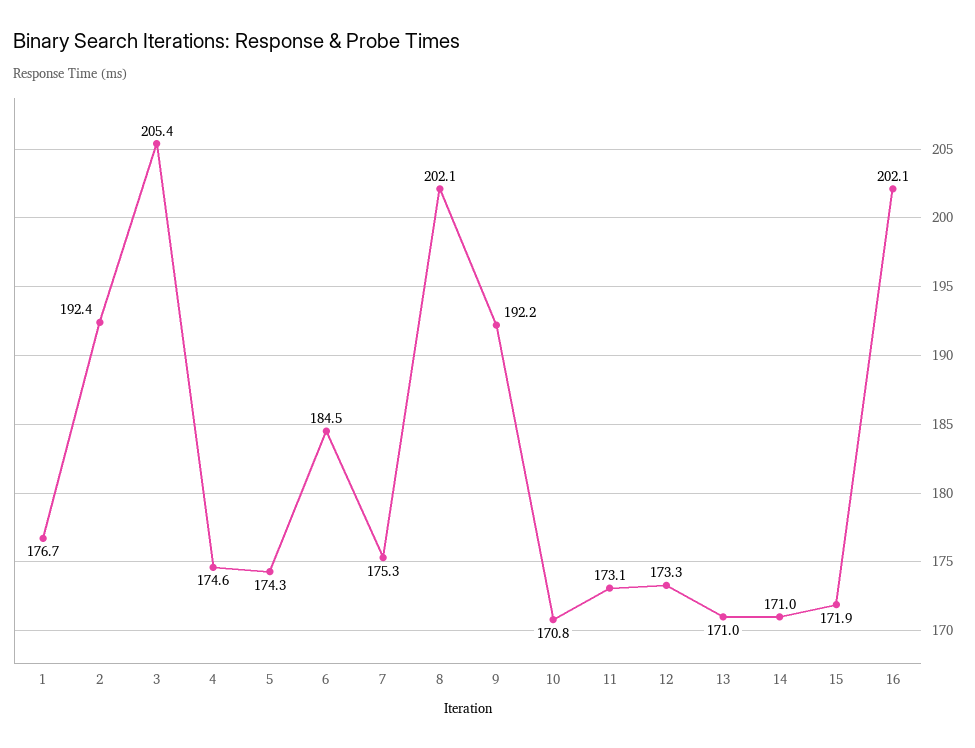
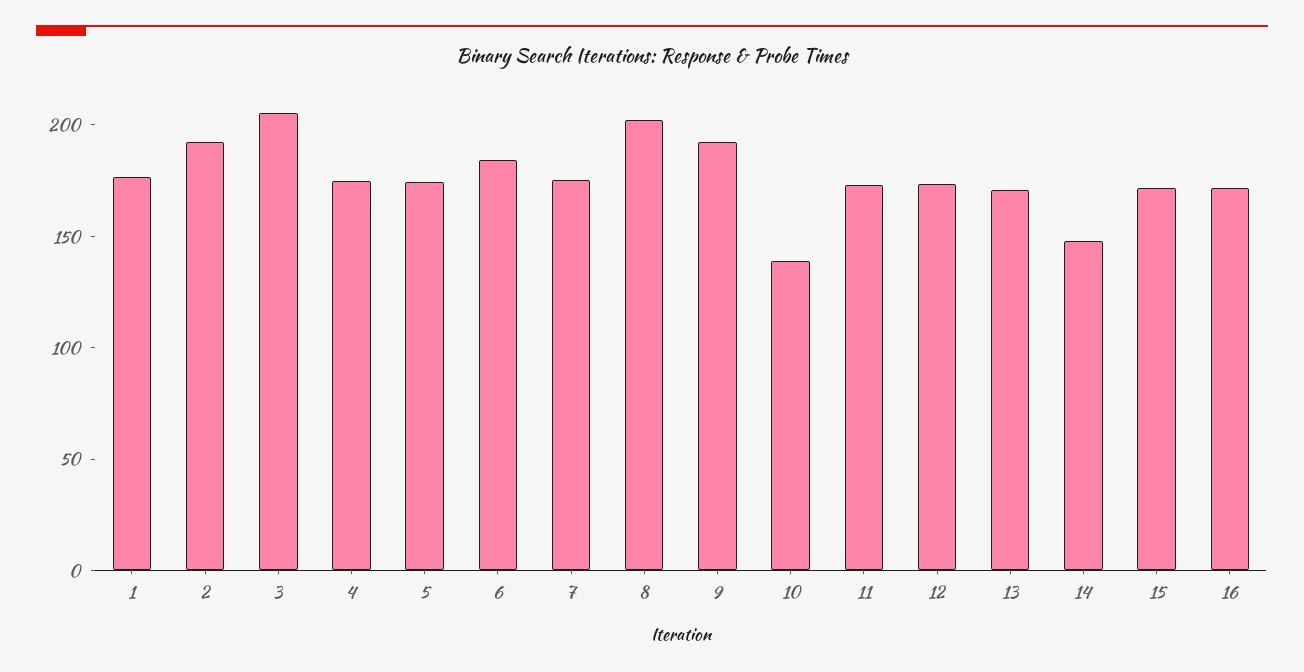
10: 170.8 -> 140
14: 171 -> 150
16: 202.1 -> 170

